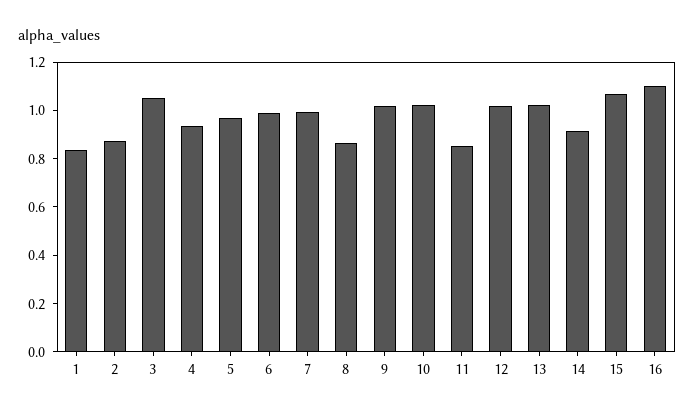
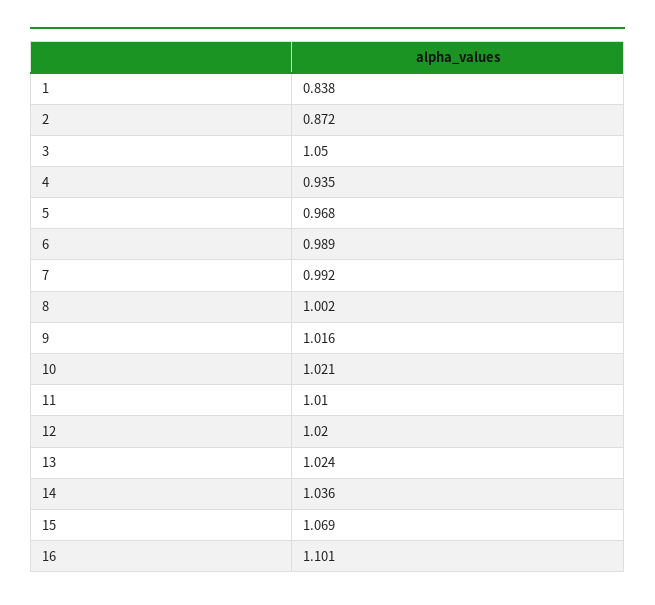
8: 0.85 -> 1.002
11: 0.85 -> 1.01
14: 0.9 -> 1.036

